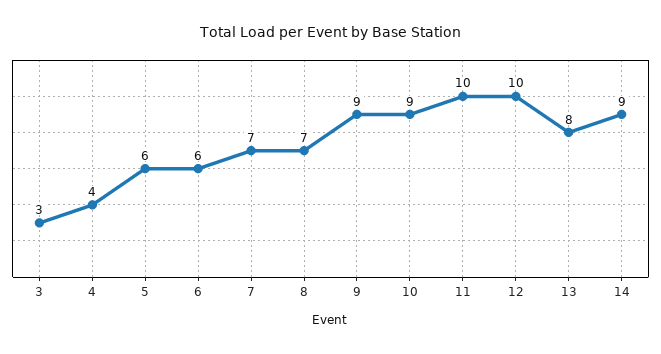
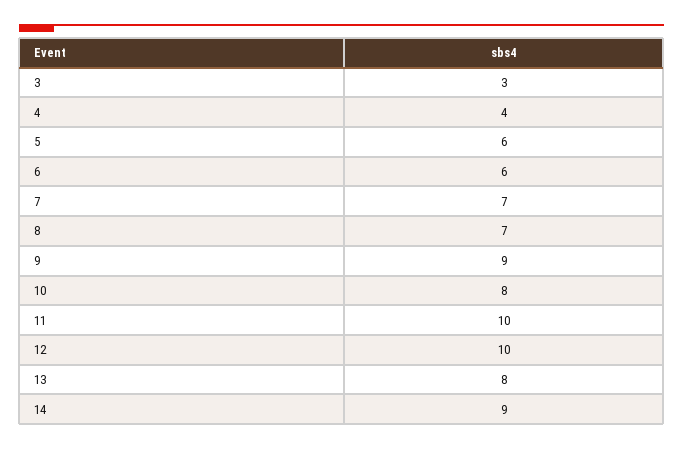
10: 9 -> 8

